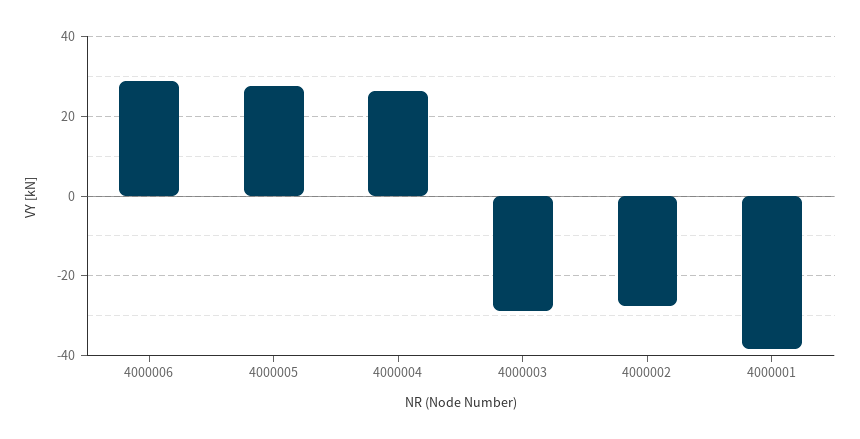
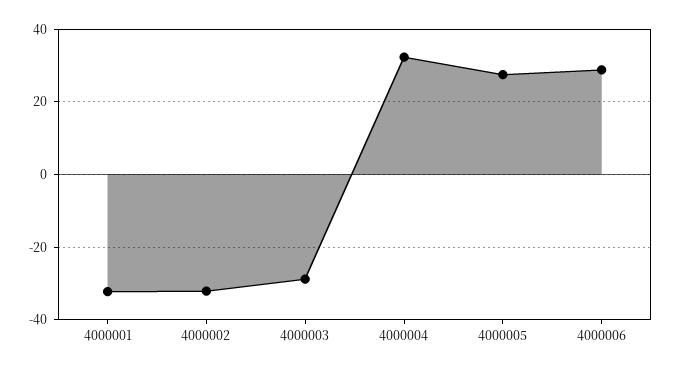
4000004: 26 -> 32
4000002: -28 -> -32
4000001: -38 -> -32

